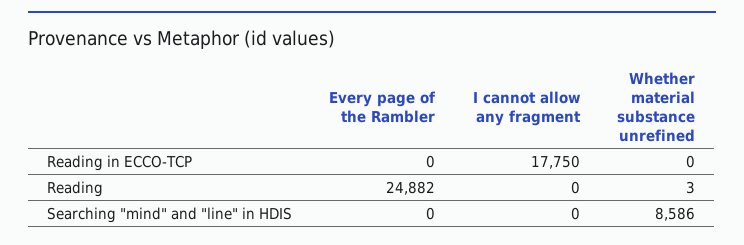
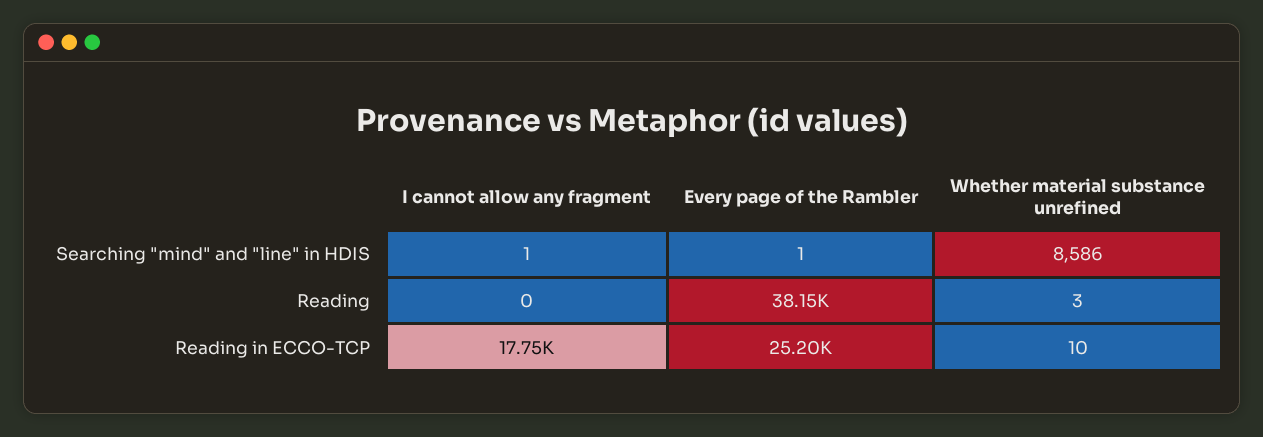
Every page of the Rambler, Reading in ECCO-TCP: 0 -> 25200
Whether material substance unrefined, Reading in ECCO-TCP: 0 -> 10
Every page of the Rambler, Reading: 24882 -> 38150
Every page of the Rambler, Searching "mind" and "line" in HDIS: 0 -> 1
I cannot allow any fragment, Searching "mind" and "line" in HDIS: 0 -> 1

